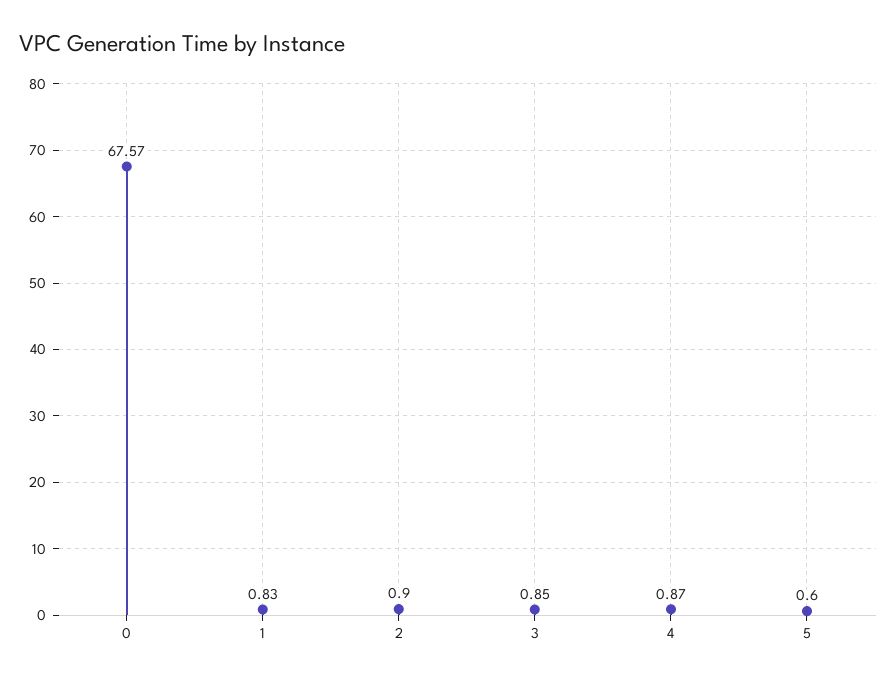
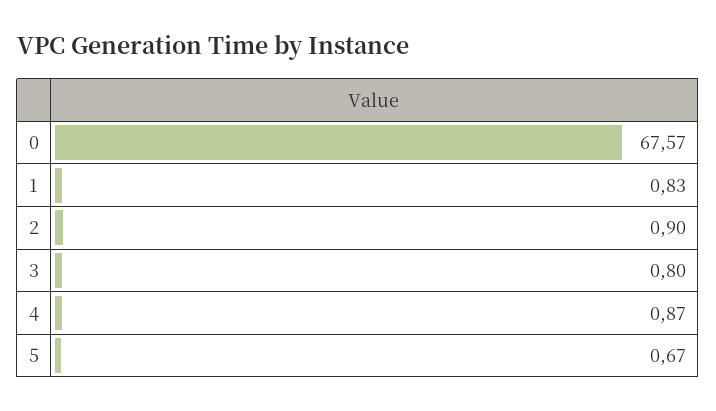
3: 0.85 -> 0.8
5: 0.6 -> 0.67

